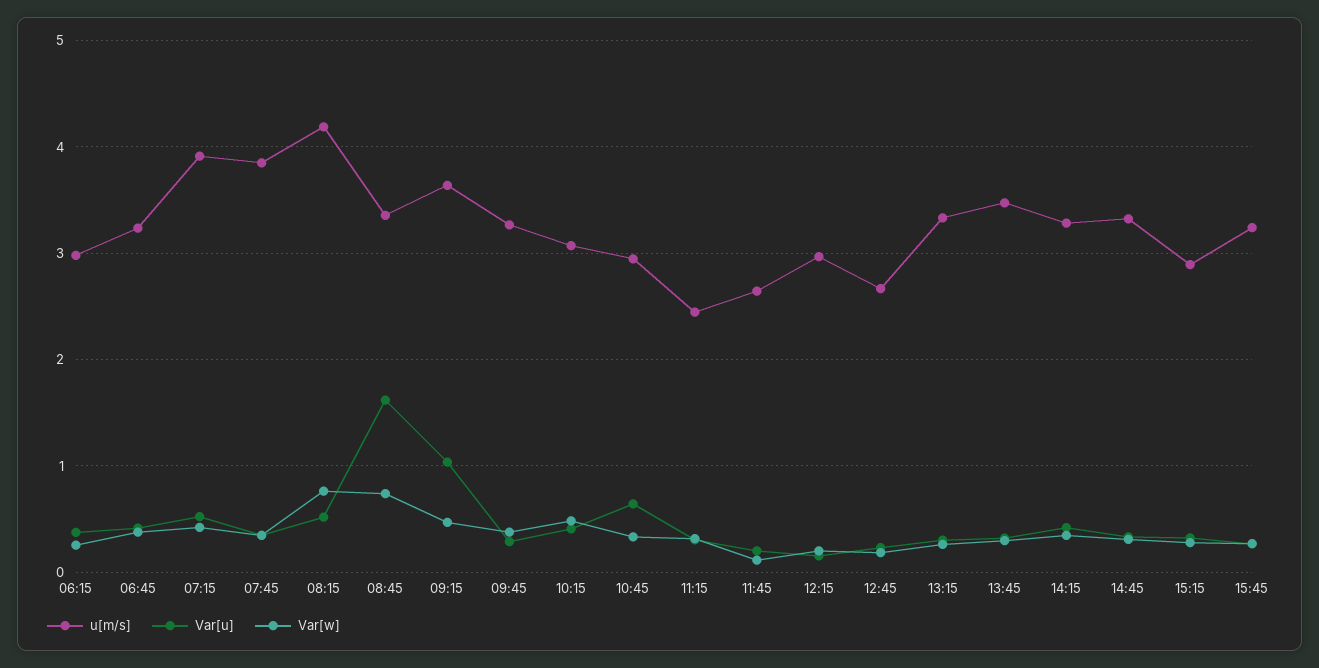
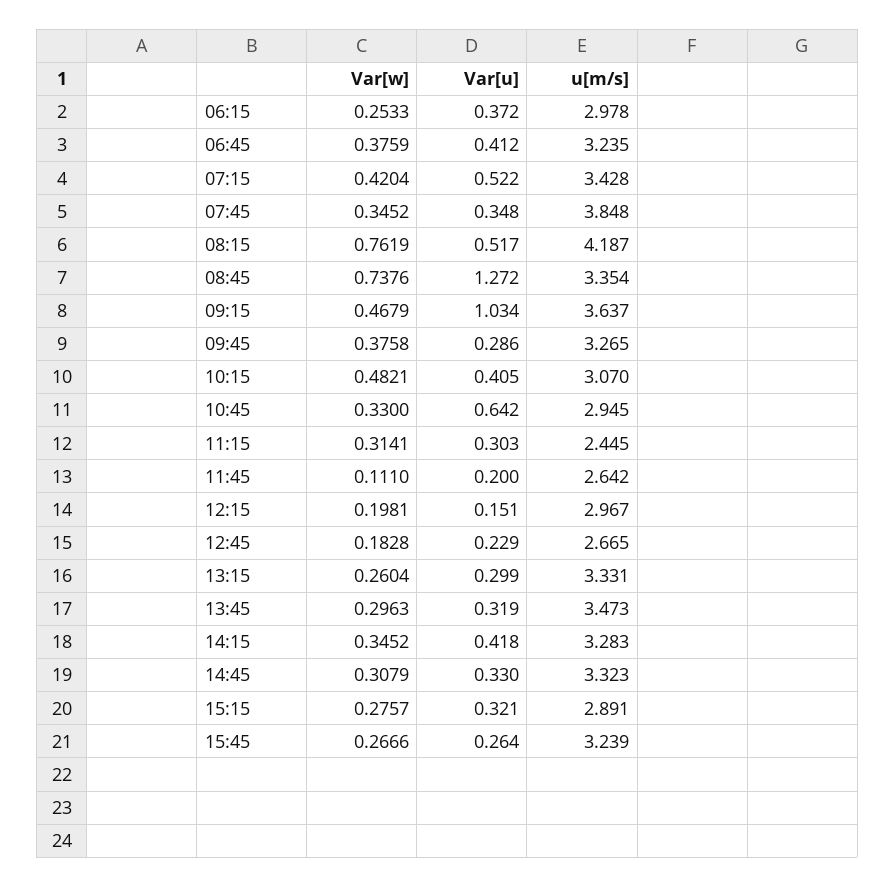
u[m/s], 07:15: 3.9 -> 3.428
Var[u], 08:45: 1.6 -> 1.272

